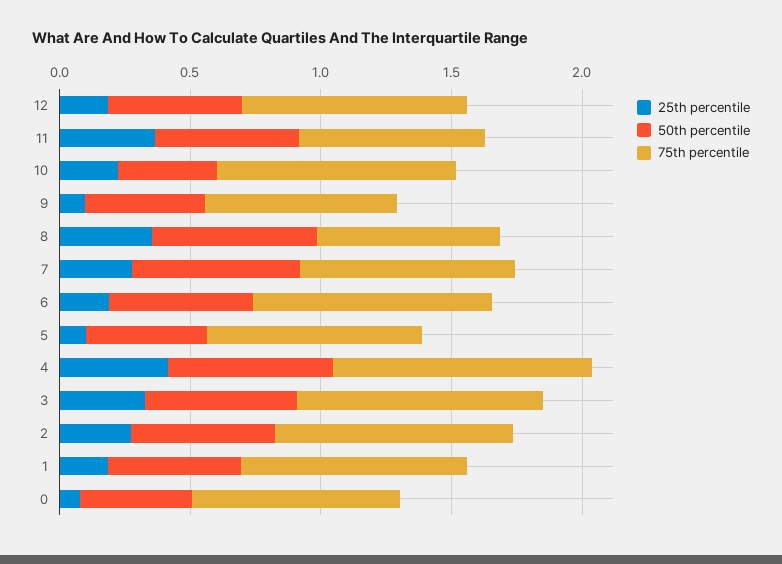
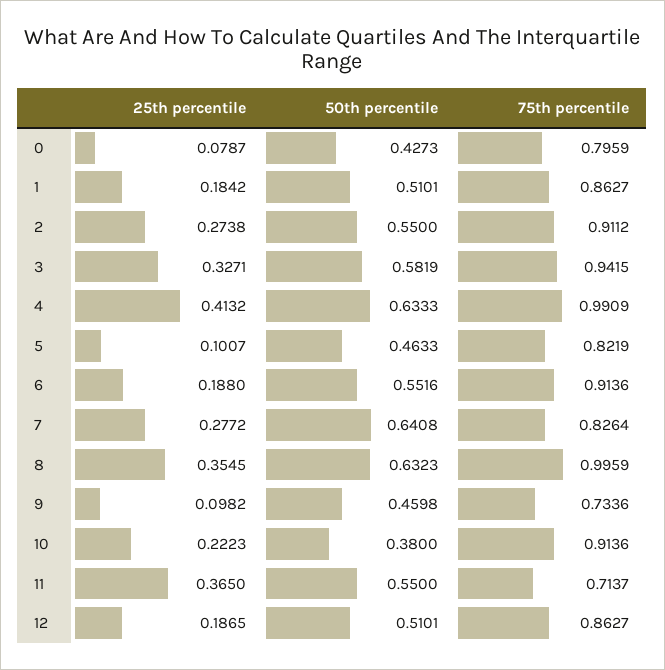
75th percentile, 8: 0.7 -> 0.9959

